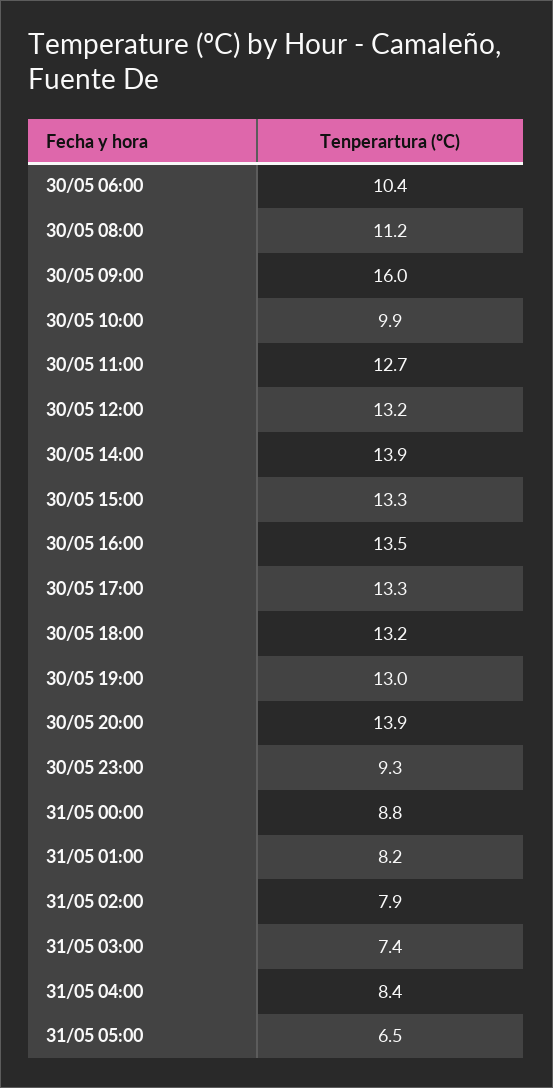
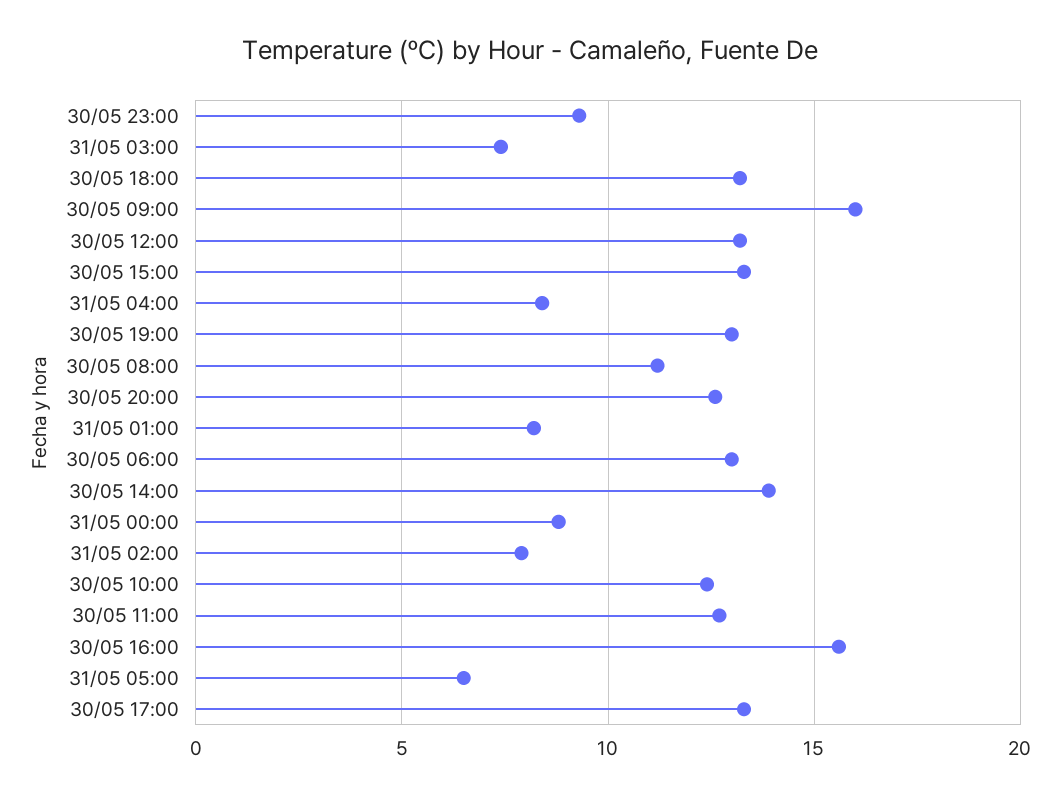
30/05 06:00: 10.4 -> 13
30/05 10:00: 9.9 -> 12.5
30/05 16:00: 13.5 -> 15.5
30/05 20:00: 13.9 -> 12.5

